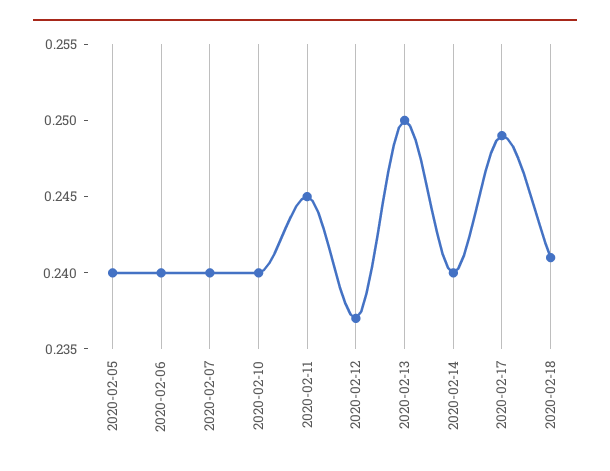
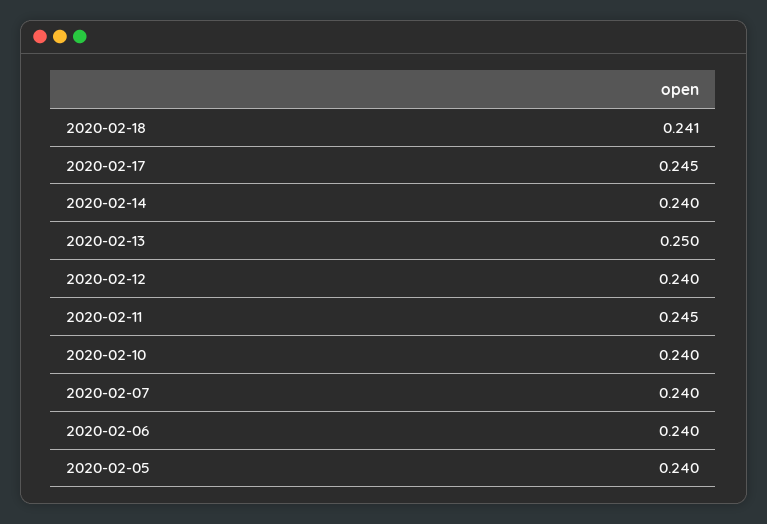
2020-02-12: 0.237 -> 0.24
2020-02-17: 0.249 -> 0.245

